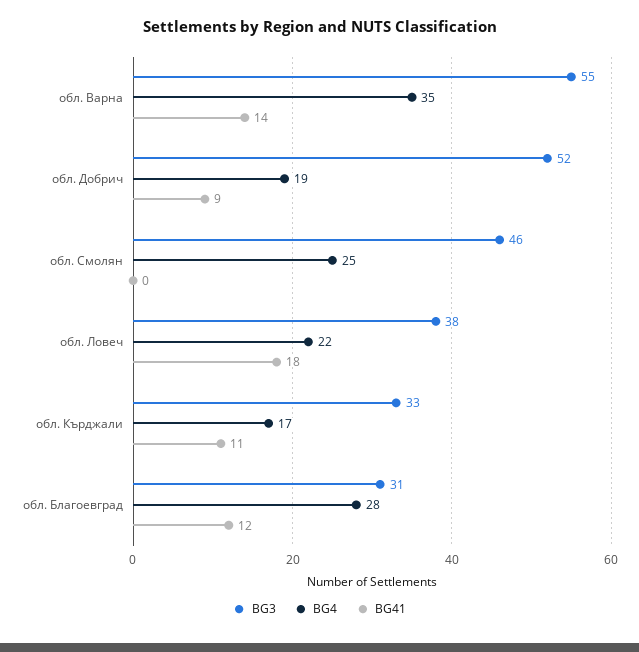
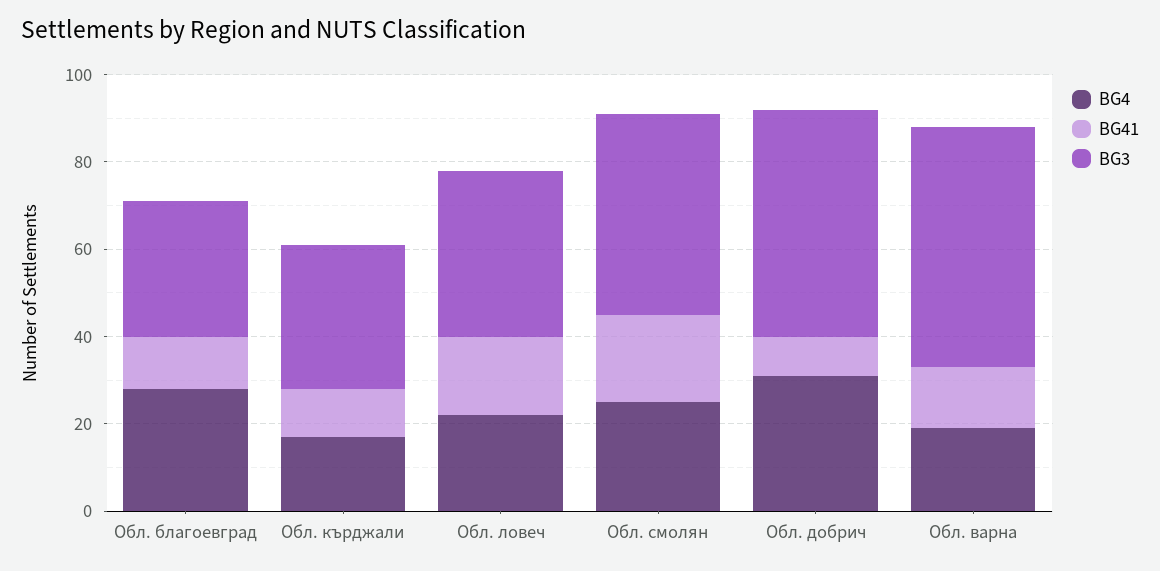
BG4, обл. Варна: 35 -> 20
BG4, обл. Добрич: 19 -> 30
BG41, обл. Смолян: 0 -> 20

